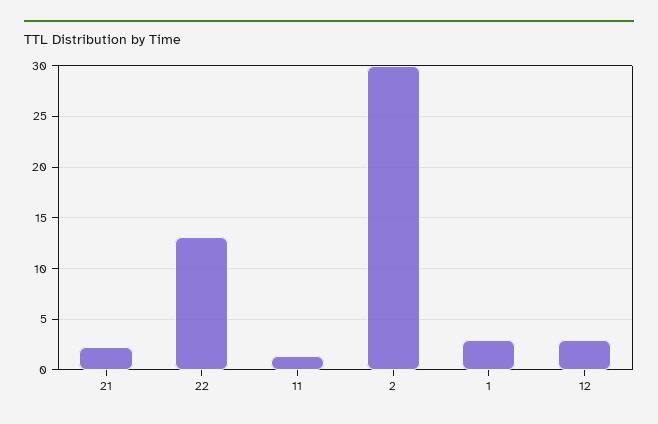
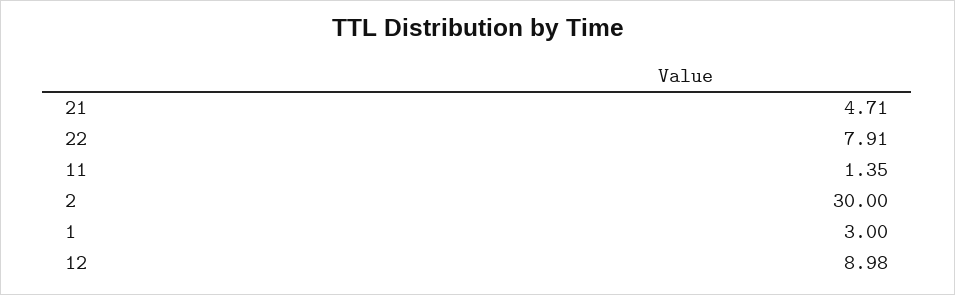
21: 2 -> 4.71
22: 13 -> 7.91
12: 3 -> 8.98

